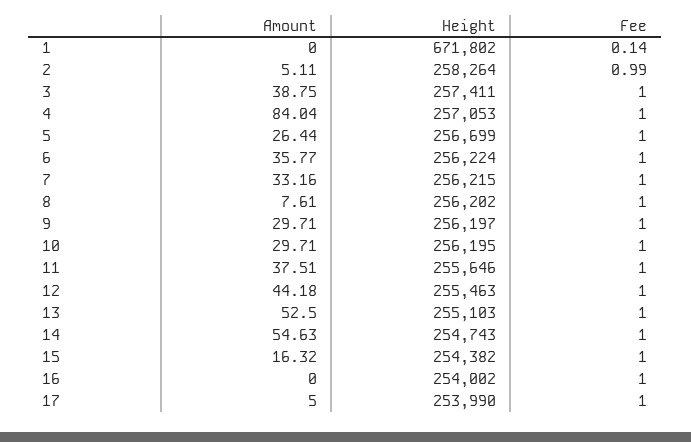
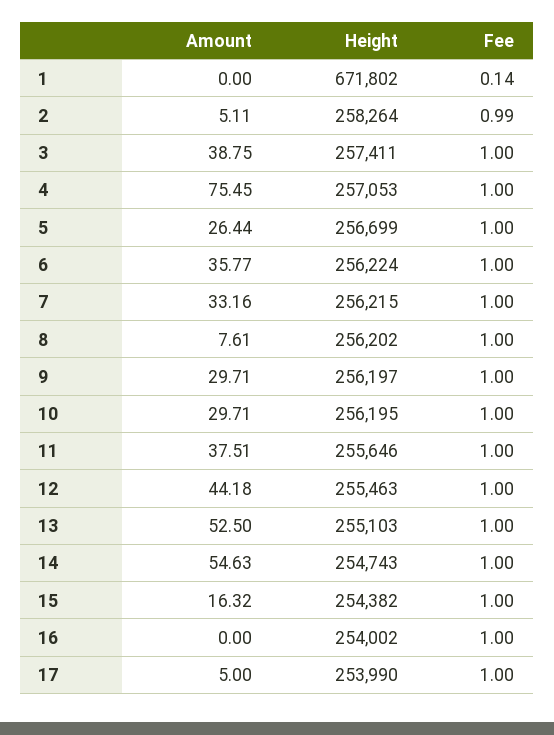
Amount, 4: 84.04 -> 75.45

